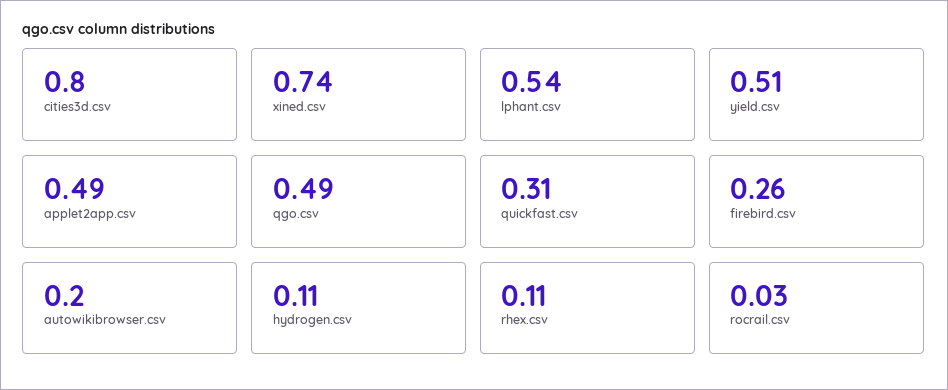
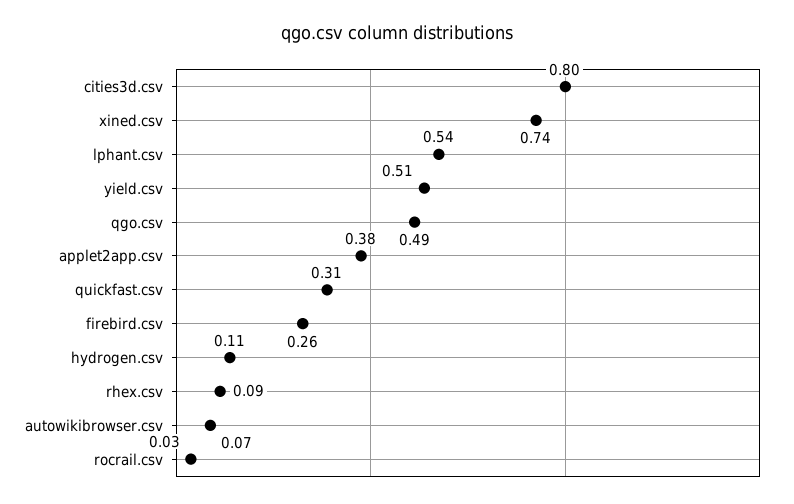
applet2app.csv: 0.49 -> 0.38
autowikibrowser.csv: 0.2 -> 0.07
rhex.csv: 0.11 -> 0.09

